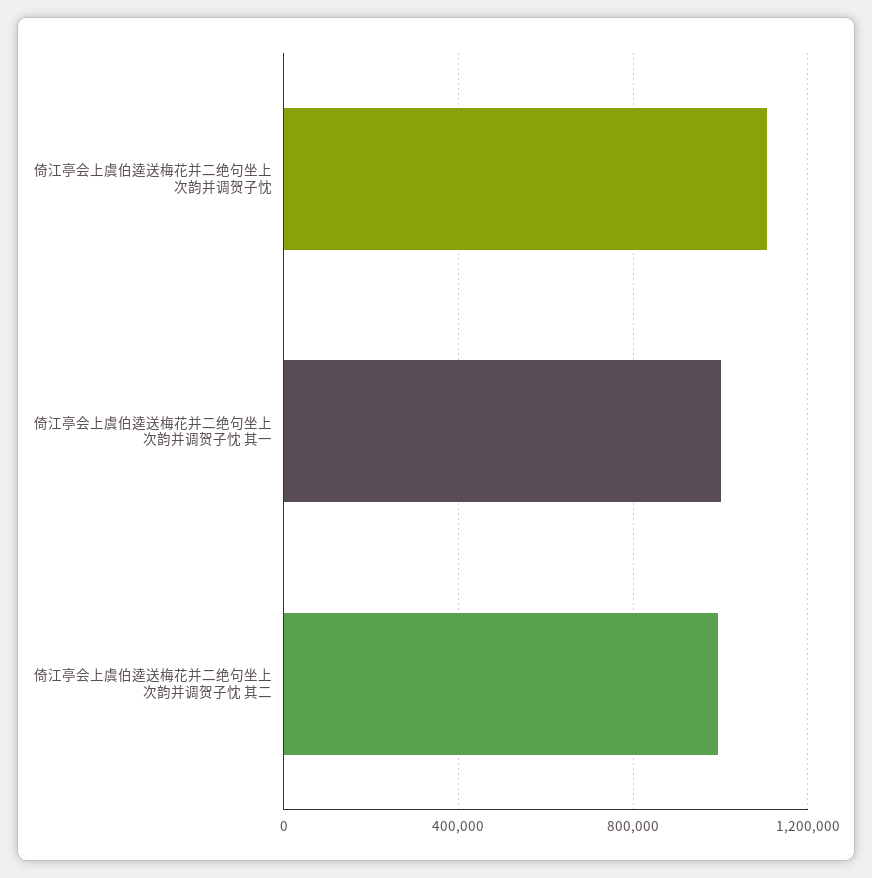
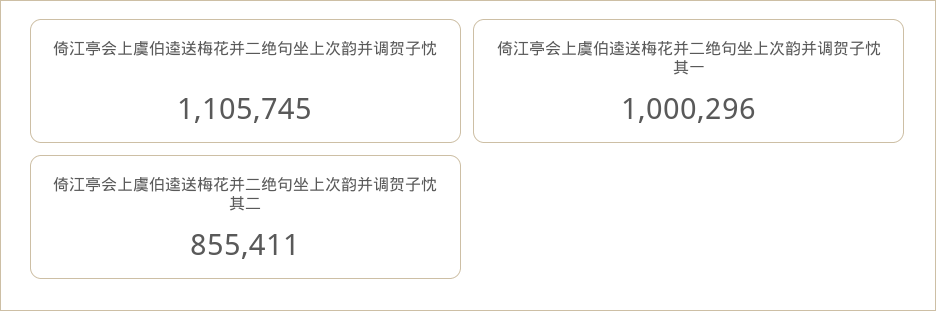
倚江亭会上虞伯逵送梅花并二绝句坐上次韵并调贺子忱 其二: 1000000 -> 855411

